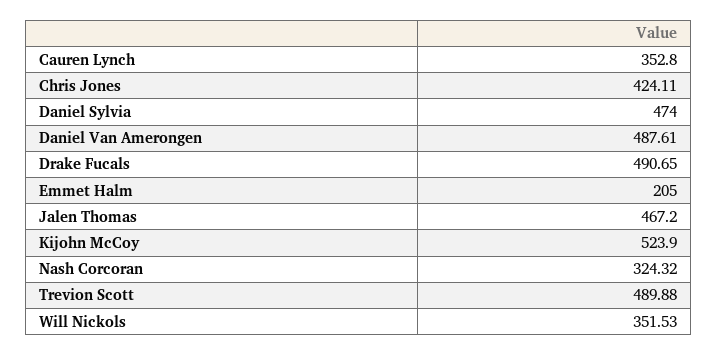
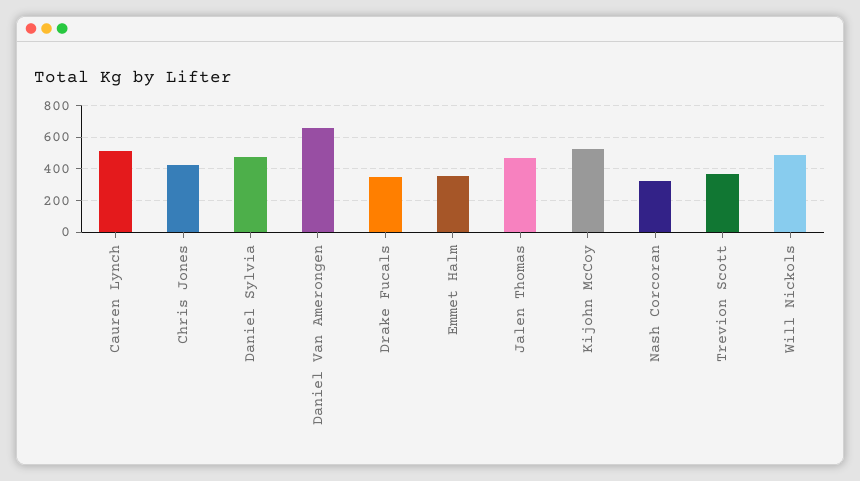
Cauren Lynch: 352.8 -> 500
Daniel Van Amerongen: 487.61 -> 650
Drake Fucals: 490.65 -> 350
Emmet Halm: 205 -> 350
Trevion Scott: 489.88 -> 350
Will Nickols: 351.53 -> 500

